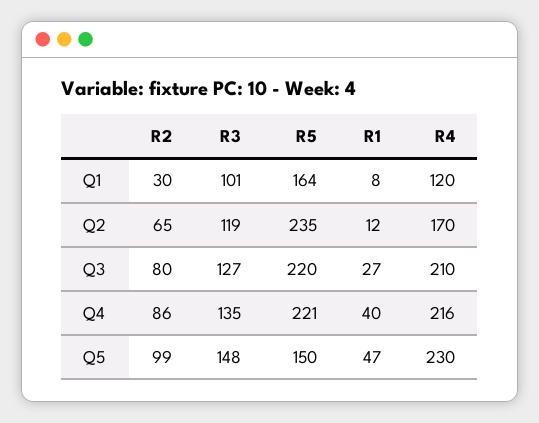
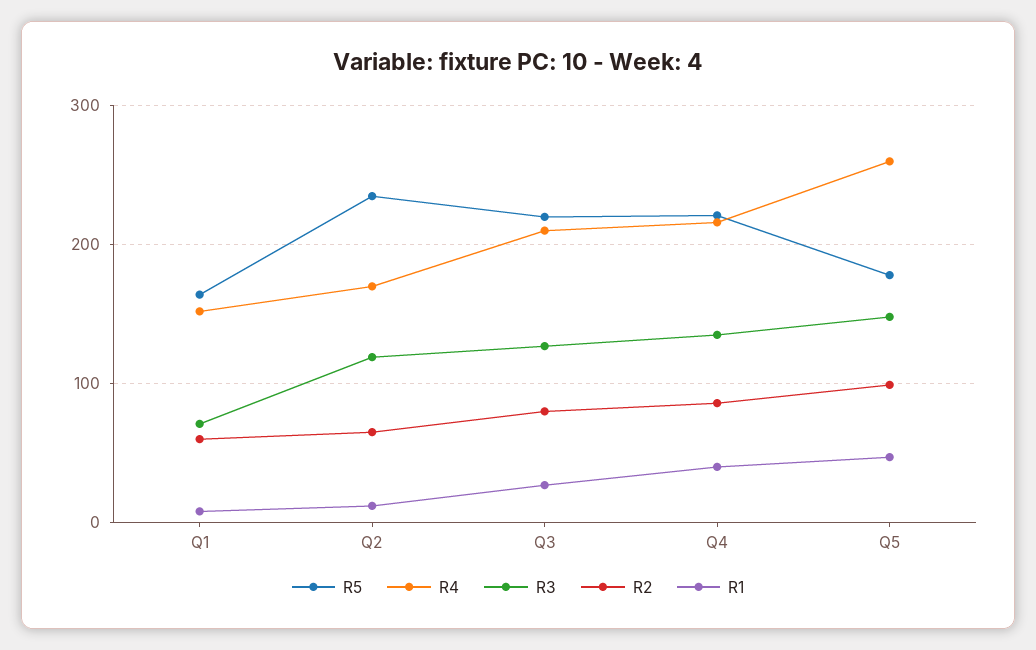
R2, Q1: 30 -> 60
R3, Q1: 101 -> 70
R4, Q1: 120 -> 150
R5, Q5: 150 -> 180
R4, Q5: 230 -> 260

